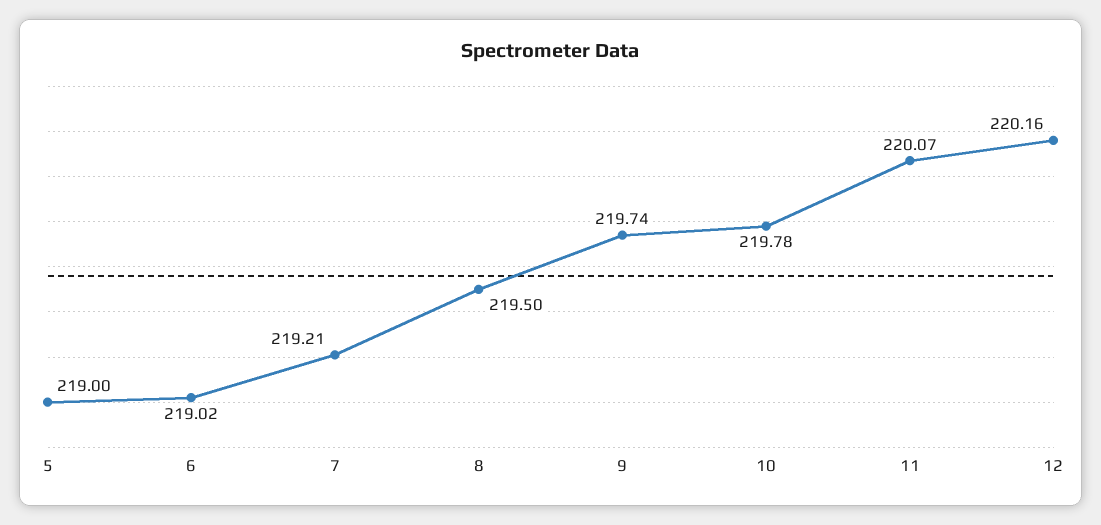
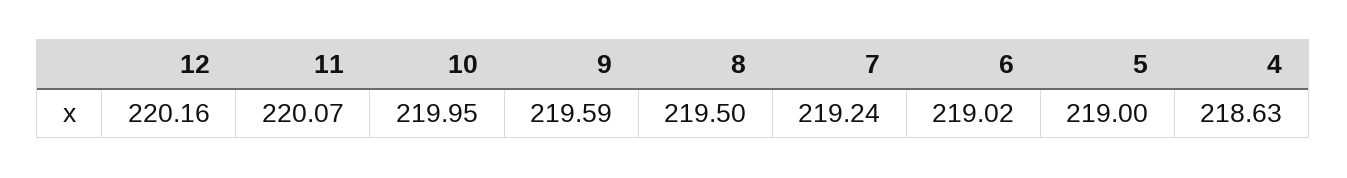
7: 219.21 -> 219.24
9: 219.74 -> 219.59
10: 219.78 -> 219.95
4: none -> 218.63

